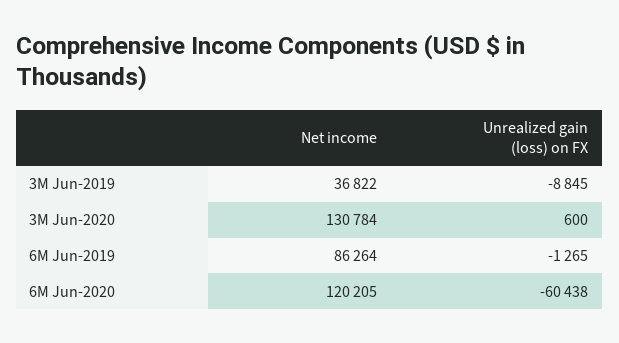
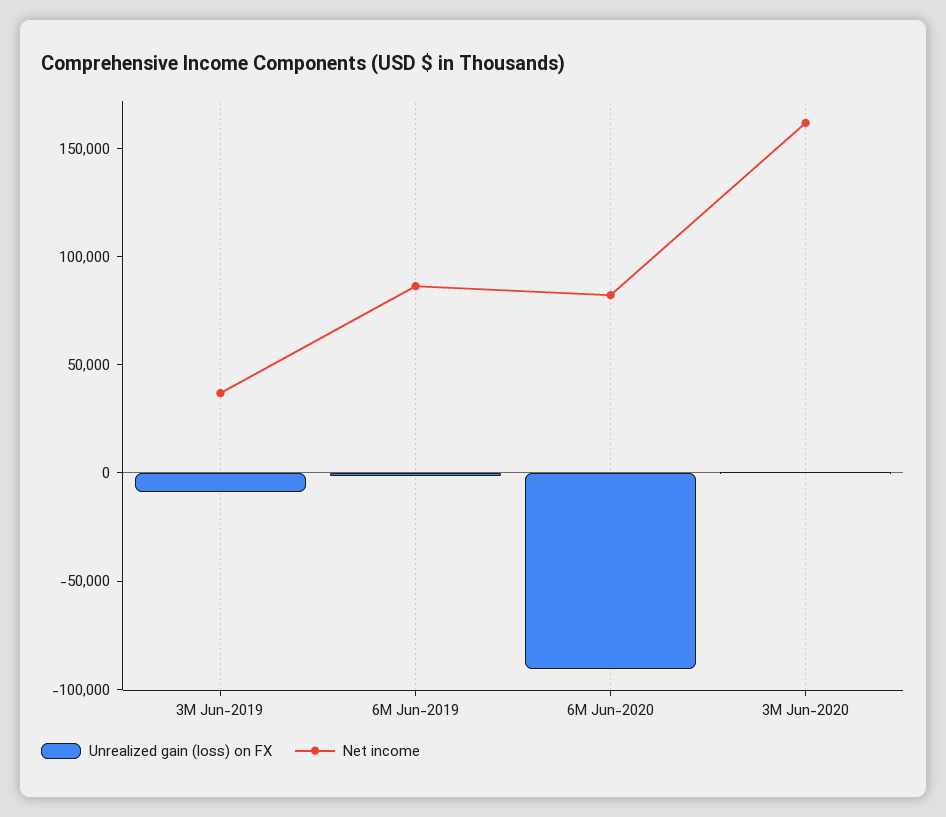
Net income, 3M Jun-2020: 130784 -> 160000
Net income, 6M Jun-2020: 120205 -> 80000
Unrealized gain (loss) on FX, 6M Jun-2020: -60438 -> -90000

